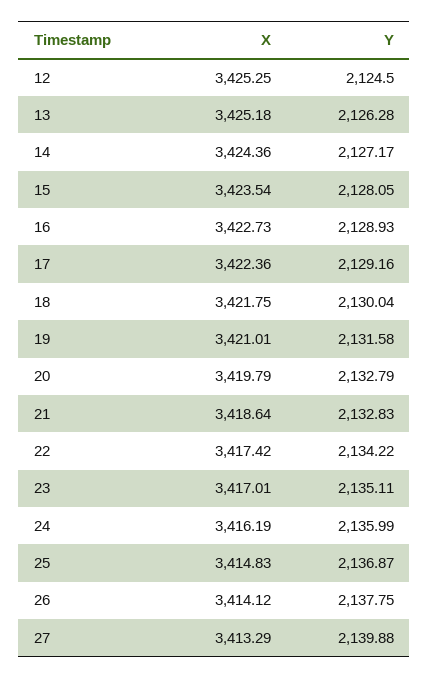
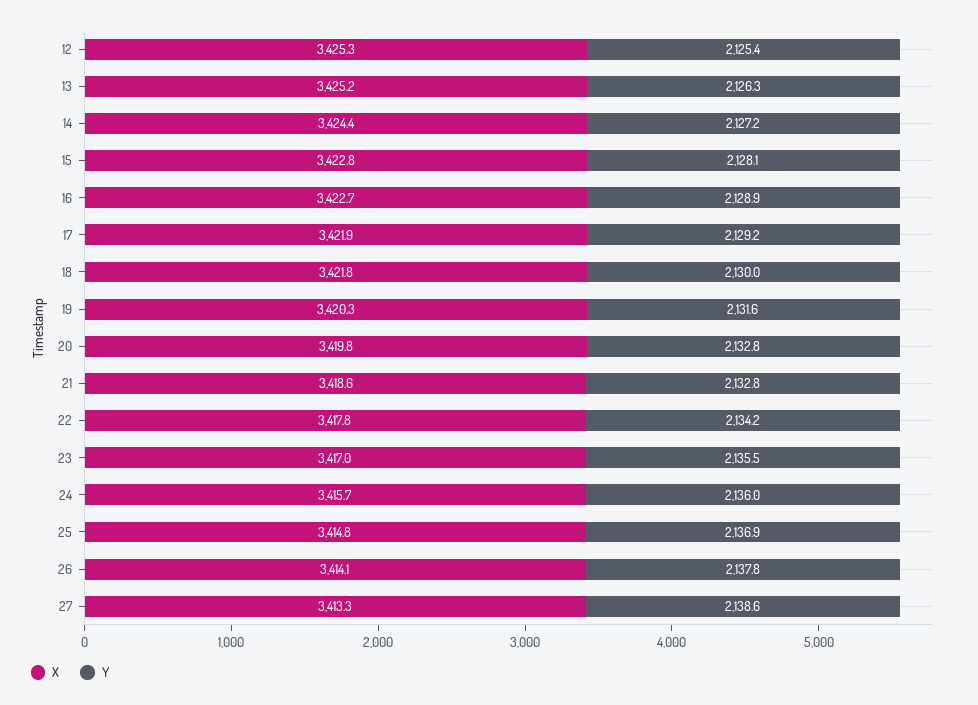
Y, 12: 2124.5 -> 2125.4
X, 15: 3423.54 -> 3422.8
X, 17: 3422.36 -> 3421.9
X, 19: 3421.01 -> 3420.3
X, 22: 3417.42 -> 3417.8
Y, 23: 2135.11 -> 2135.5
X, 24: 3416.19 -> 3415.7
Y, 27: 2139.88 -> 2138.6

